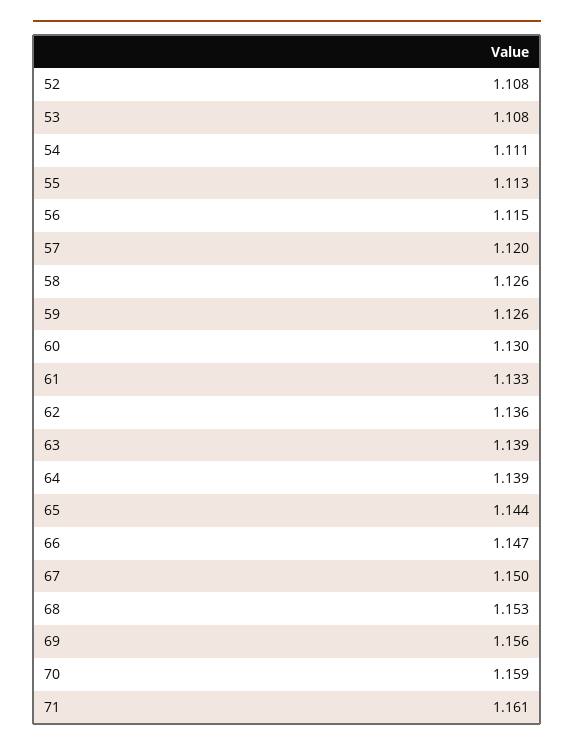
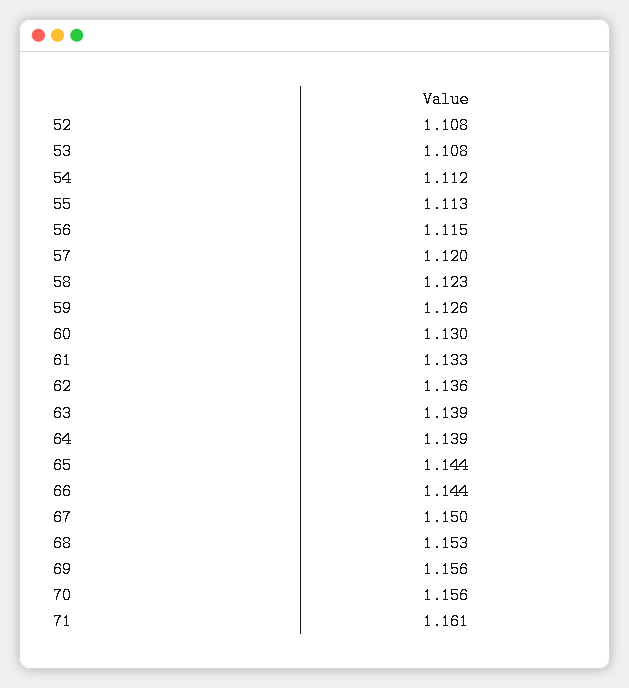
54: 1.111 -> 1.112
58: 1.126 -> 1.123
66: 1.147 -> 1.144
70: 1.159 -> 1.156

